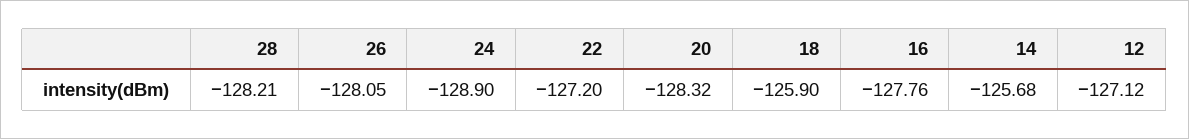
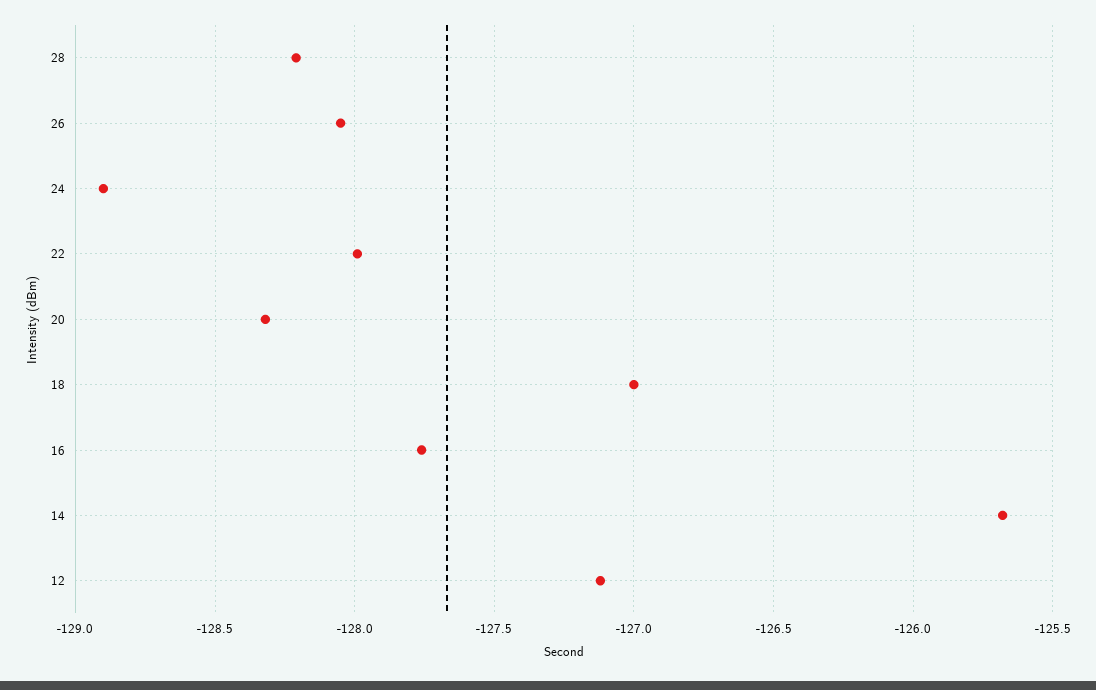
22: -127.2 -> -128
18: -125.9 -> -127

